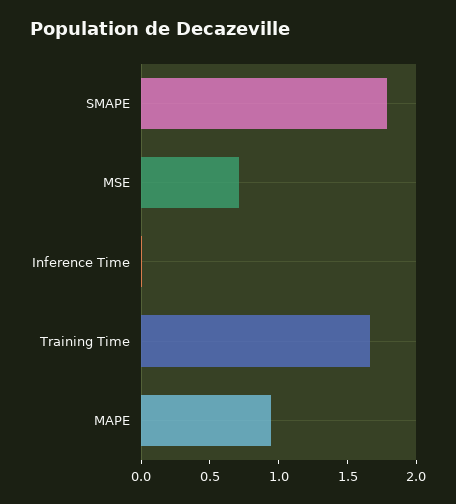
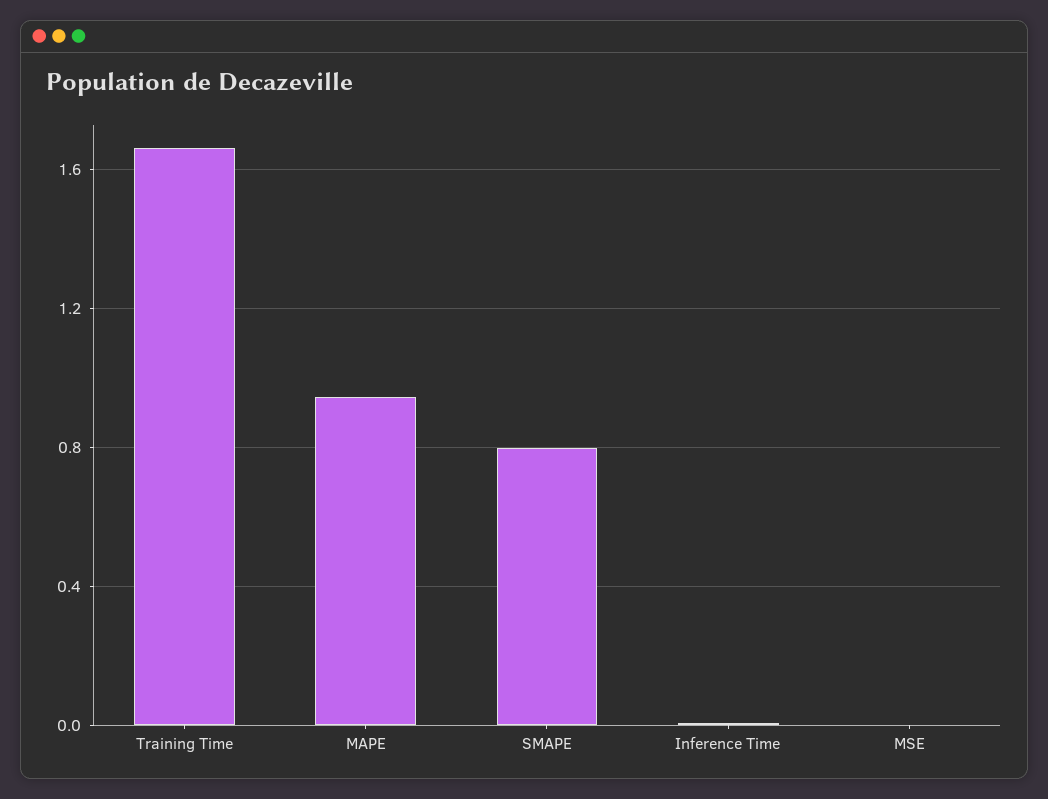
SMAPE: 1.8 -> 0.8
MSE: 0.7 -> 0

